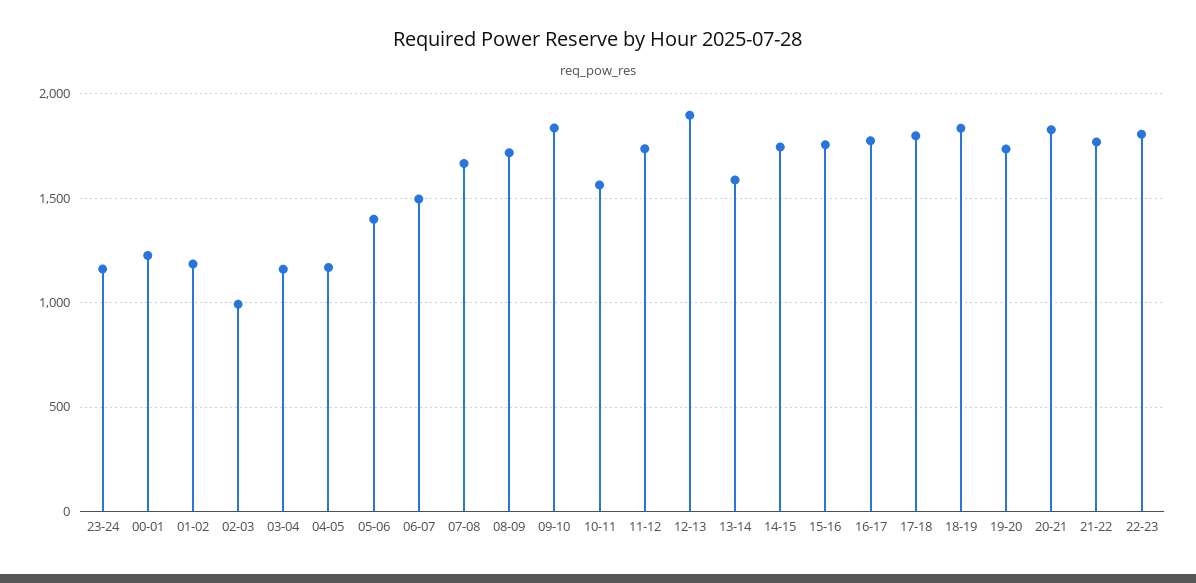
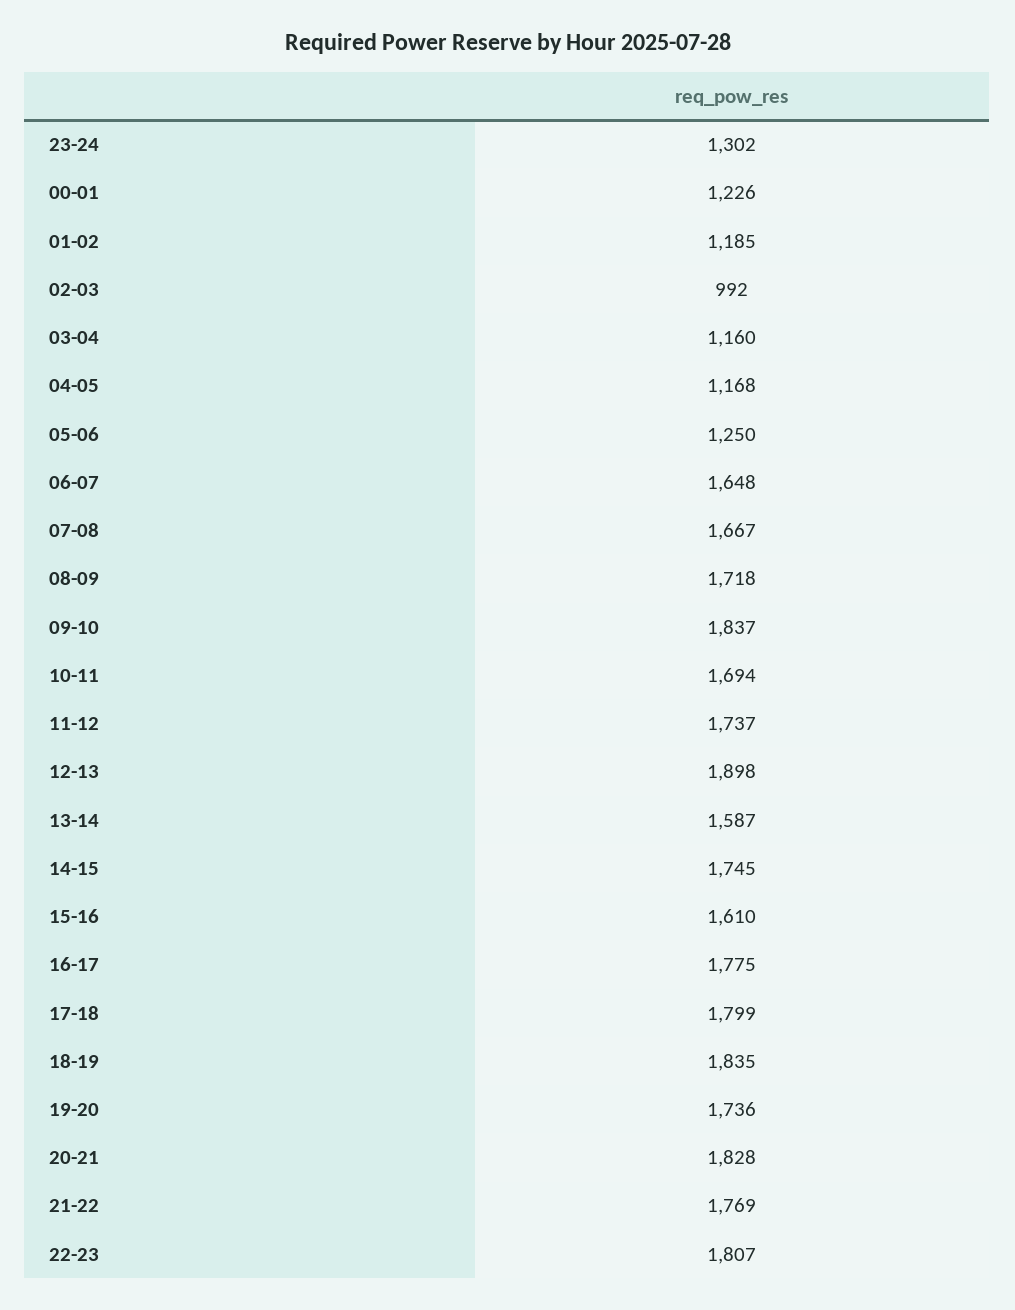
23-24: 1150 -> 1302
05-06: 1400 -> 1250
06-07: 1500 -> 1648
10-11: 1550 -> 1694
15-16: 1750 -> 1610

